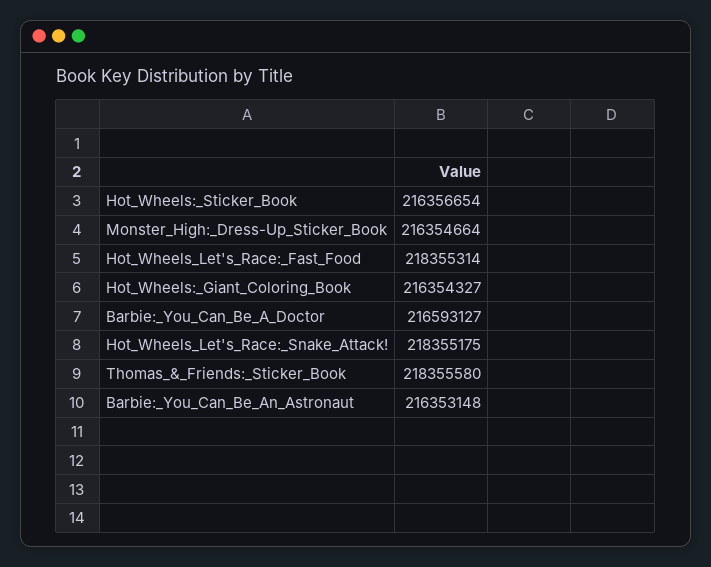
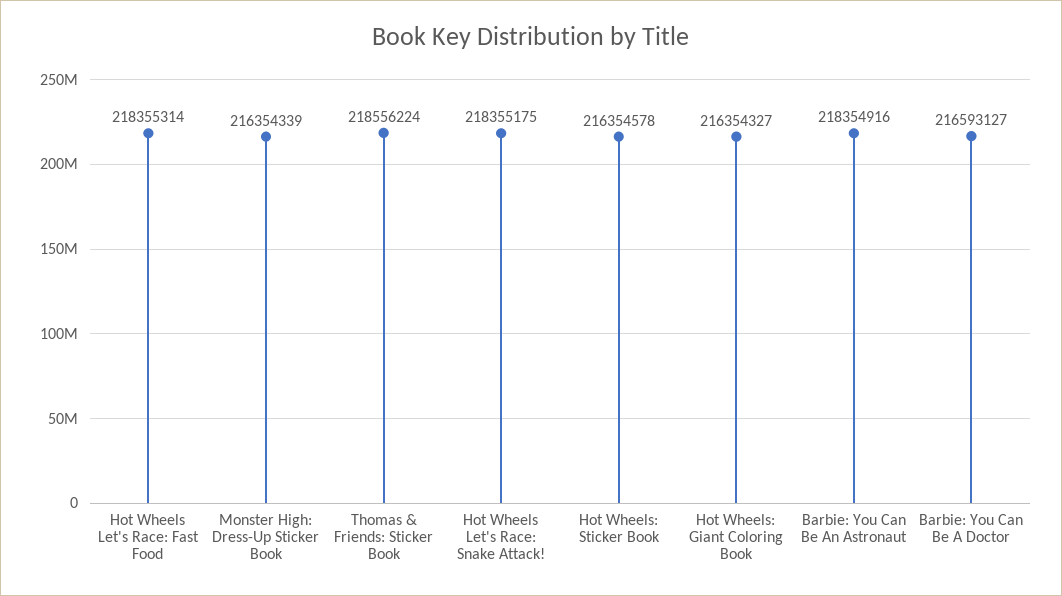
Hot_Wheels:_Sticker_Book: 216356654 -> 216354578
Monster_High:_Dress-Up_Sticker_Book: 216354664 -> 216354339
Thomas_&_Friends:_Sticker_Book: 218355580 -> 218556224
Barbie:_You_Can_Be_An_Astronaut: 216353148 -> 218354916

